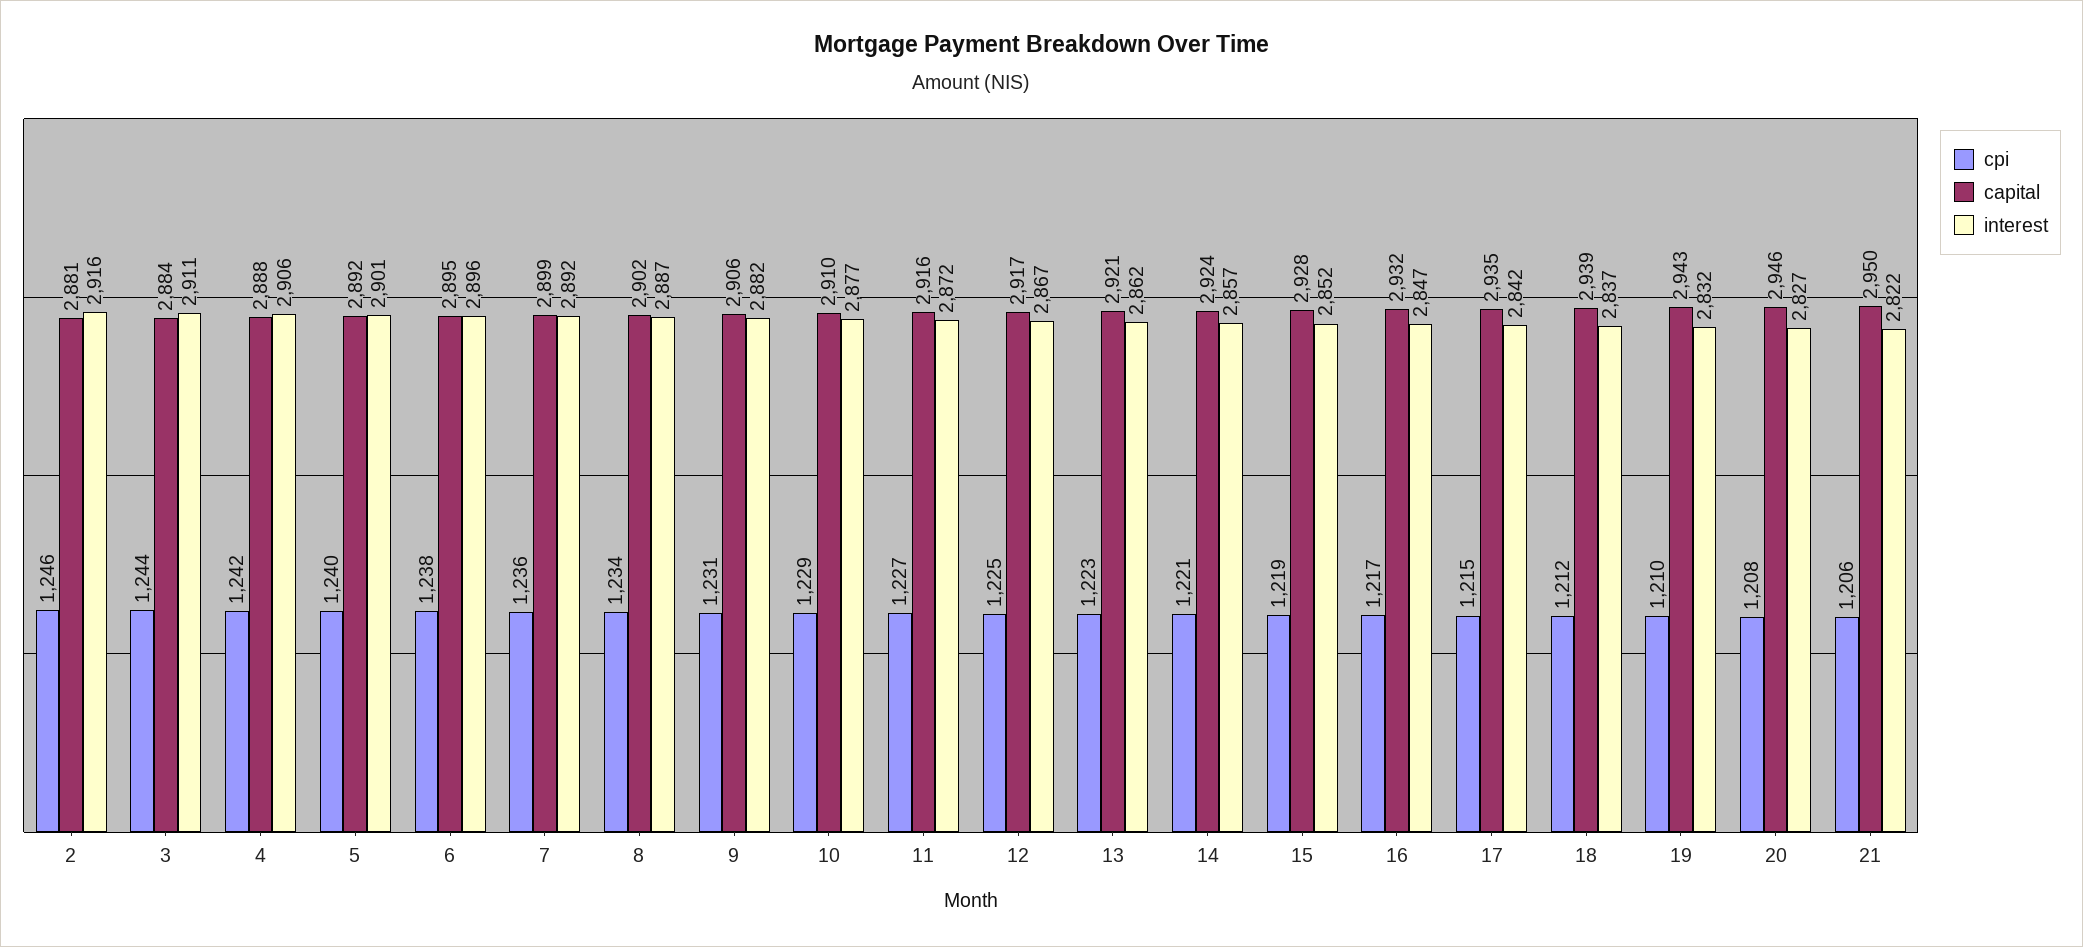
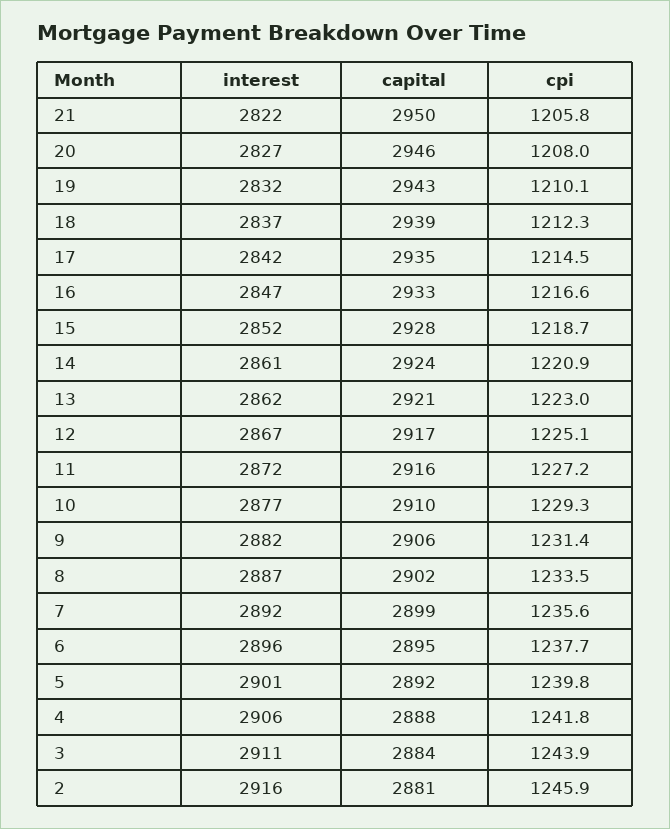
interest, 14: 2857 -> 2861
capital, 16: 2932 -> 2933

